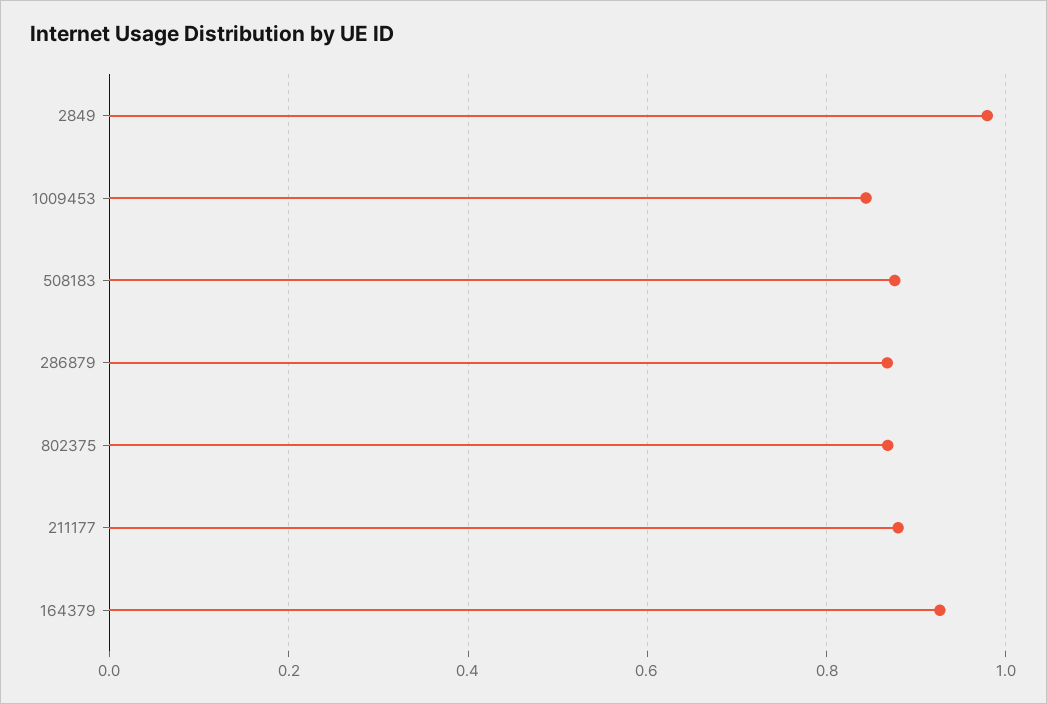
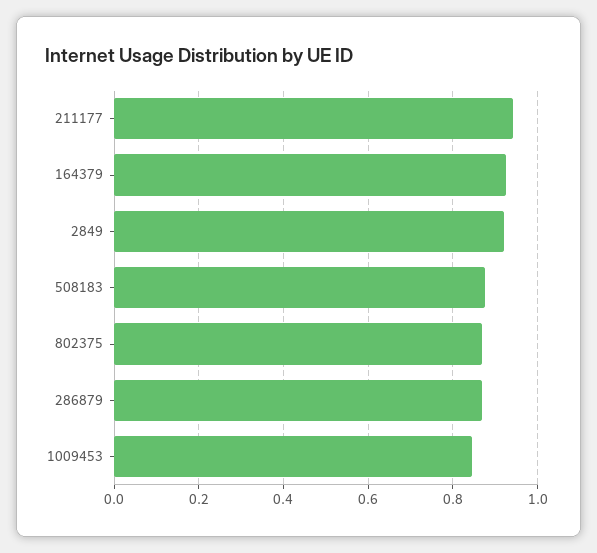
2849: 0.98 -> 0.92
211177: 0.88 -> 0.94

